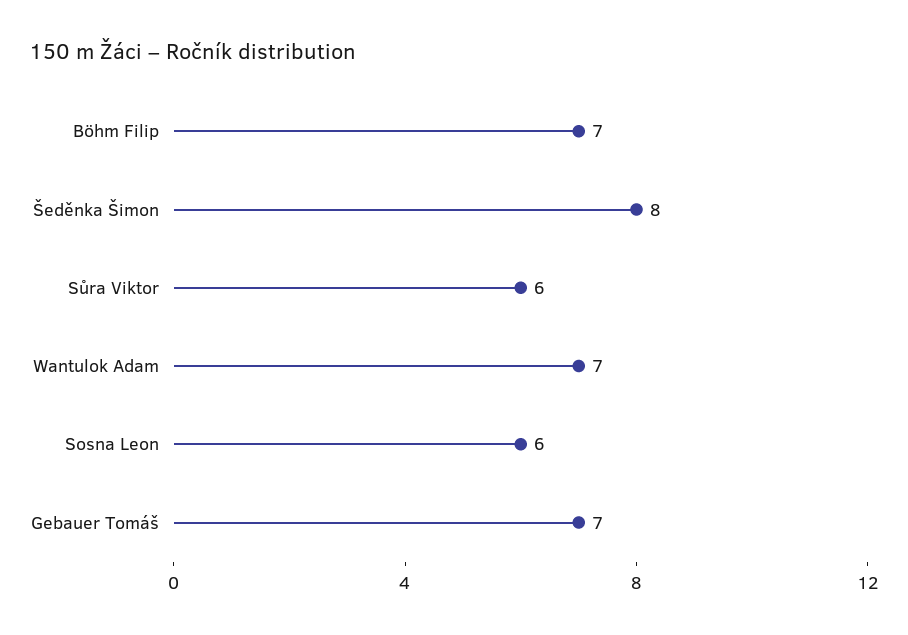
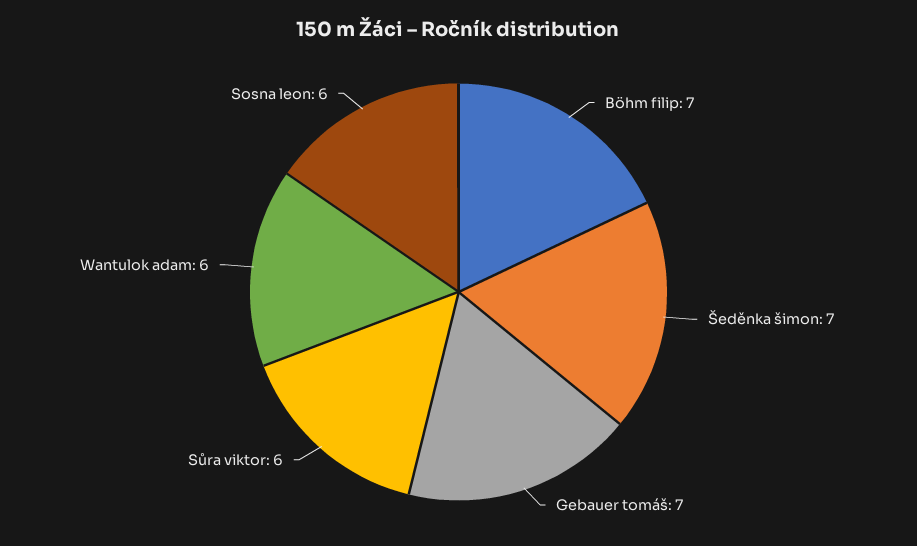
Šeděnka Šimon: 8 -> 7
Wantulok Adam: 7 -> 6

